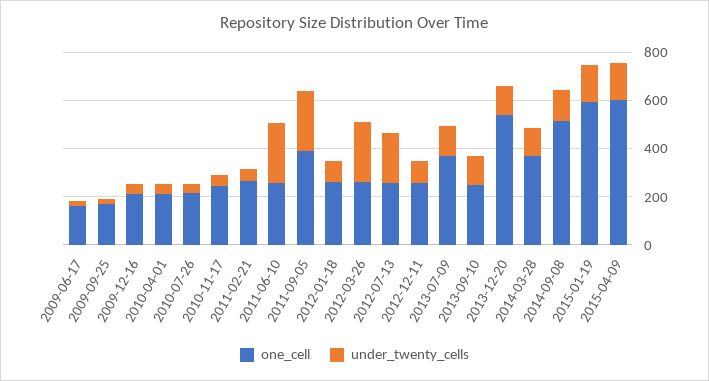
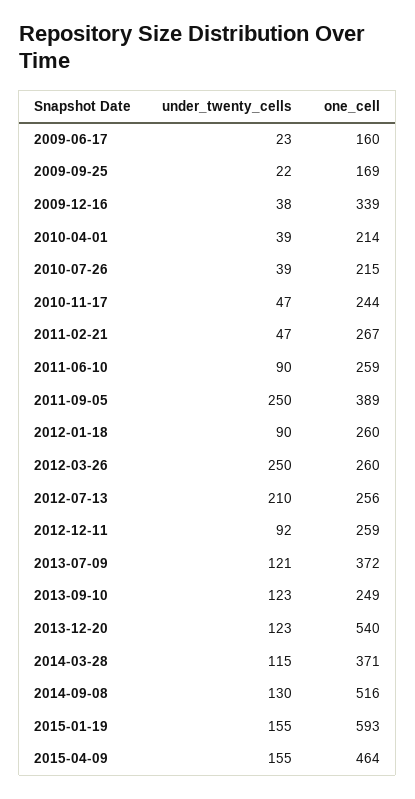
one_cell, 2009-12-16: 200 -> 339
under_twenty_cells, 2011-06-10: 250 -> 90
one_cell, 2015-04-09: 600 -> 464

